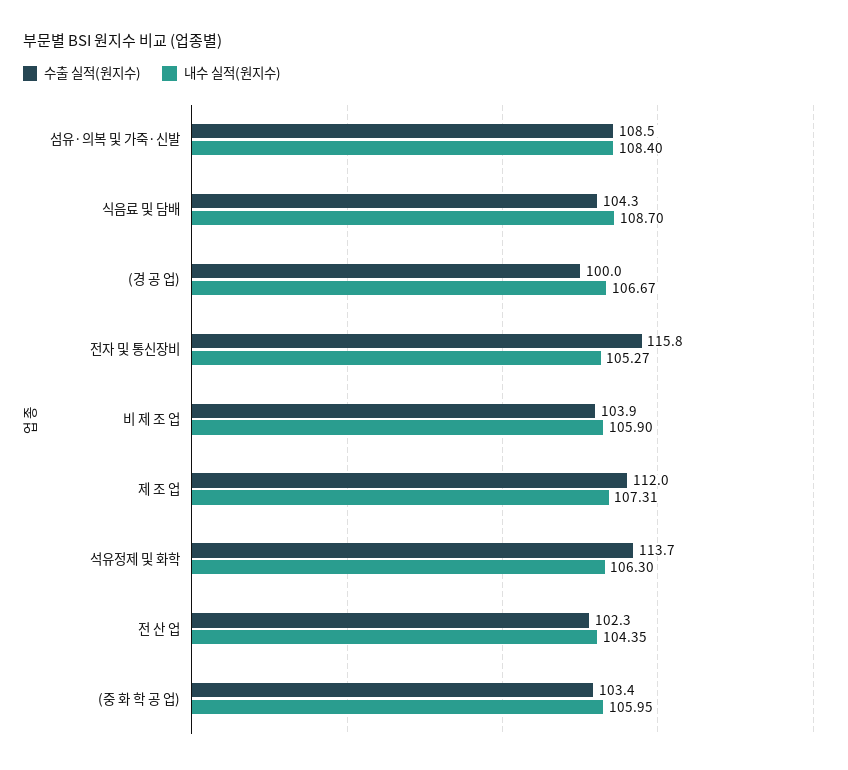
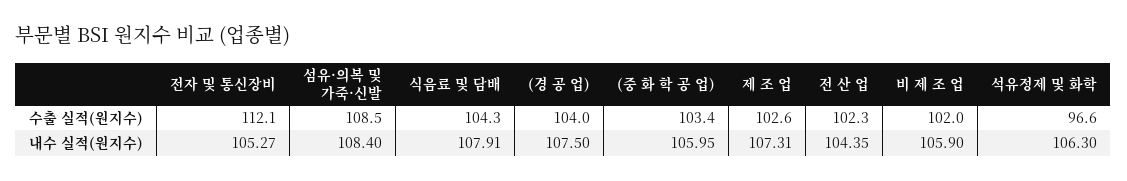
내수 실적(원지수), 식음료 및 담배: 108.7 -> 107.91
수출 실적(원지수), (경 공 업): 100 -> 104
내수 실적(원지수), (경 공 업): 106.67 -> 107.5
수출 실적(원지수), 전자 및 통신장비: 115.8 -> 112.1
수출 실적(원지수), 비 제 조 업: 103.9 -> 102
수출 실적(원지수), 제 조 업: 112 -> 102.6
수출 실적(원지수), 석유정제 및 화학: 113.7 -> 96.6

